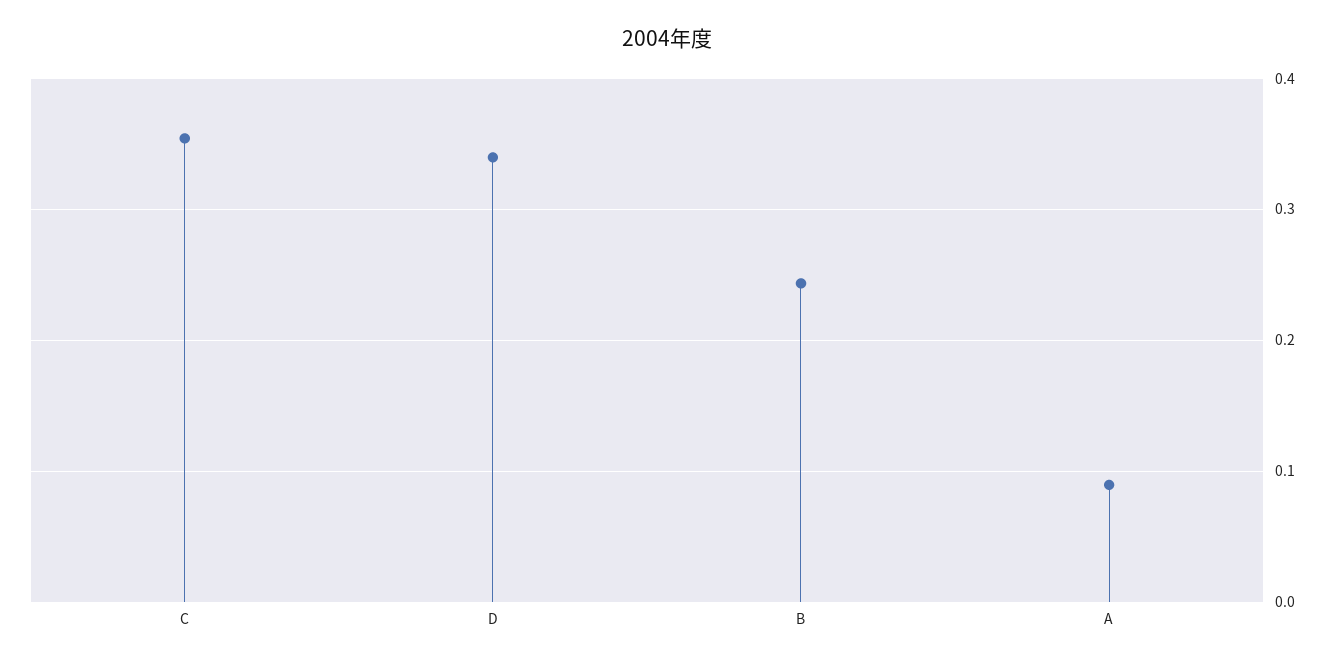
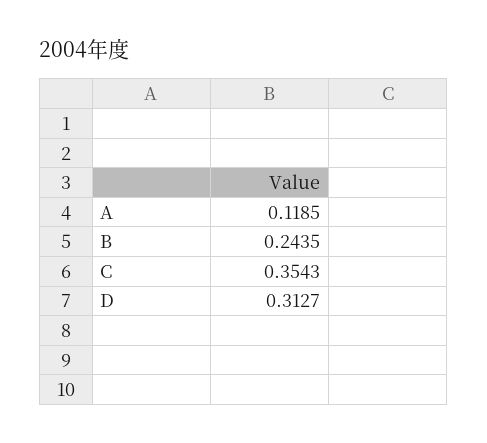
D: 0.34 -> 0.3127
A: 0.09 -> 0.1185

